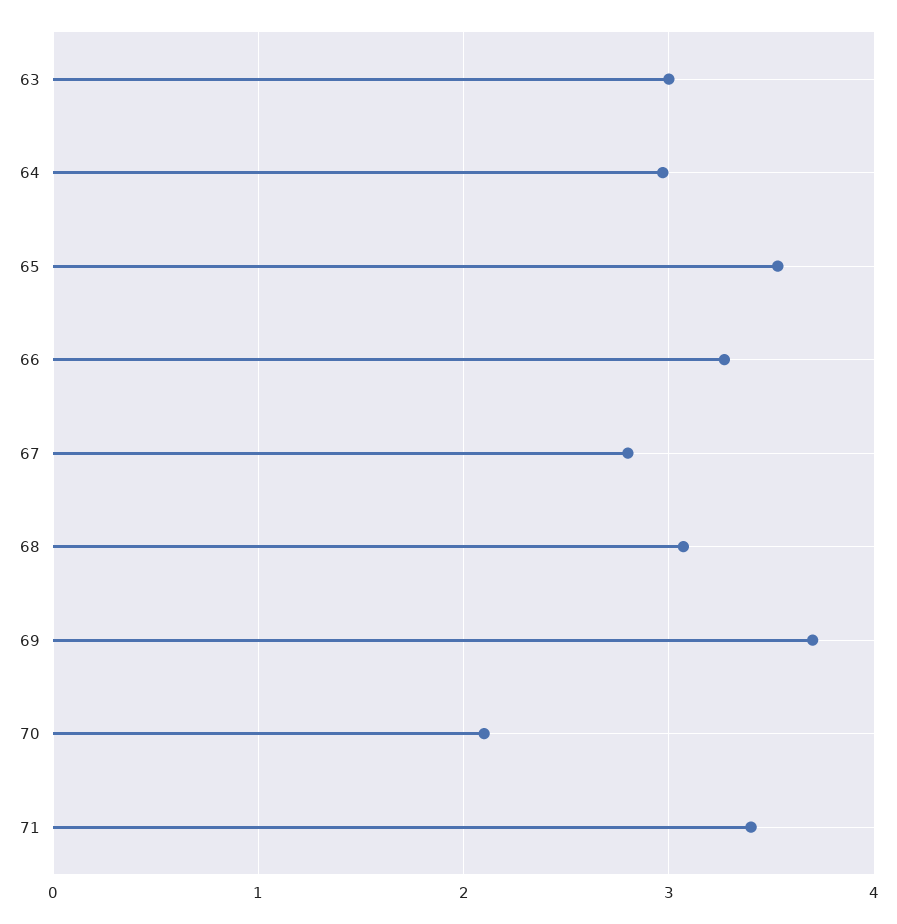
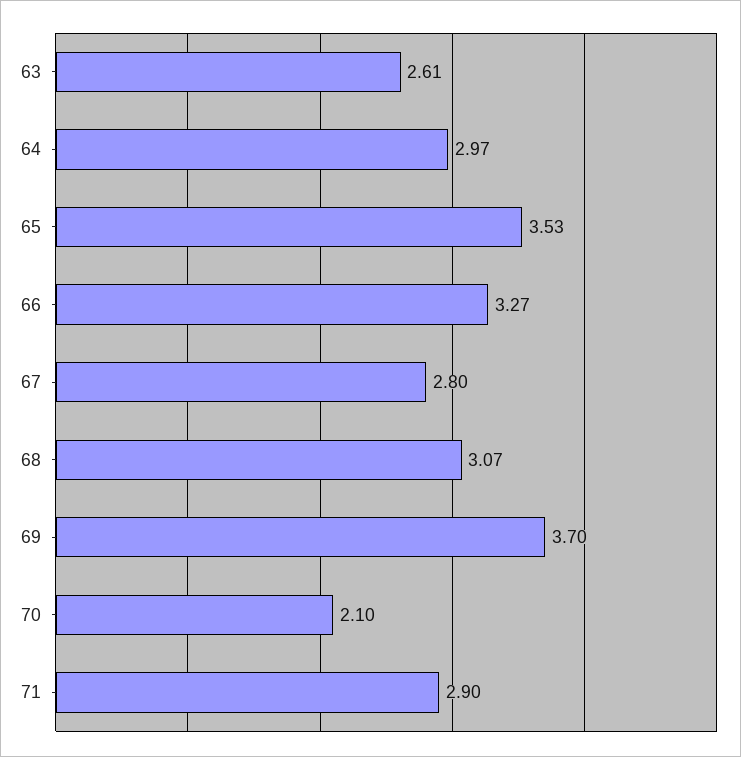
63: 3 -> 2.61
71: 3.4 -> 2.9

